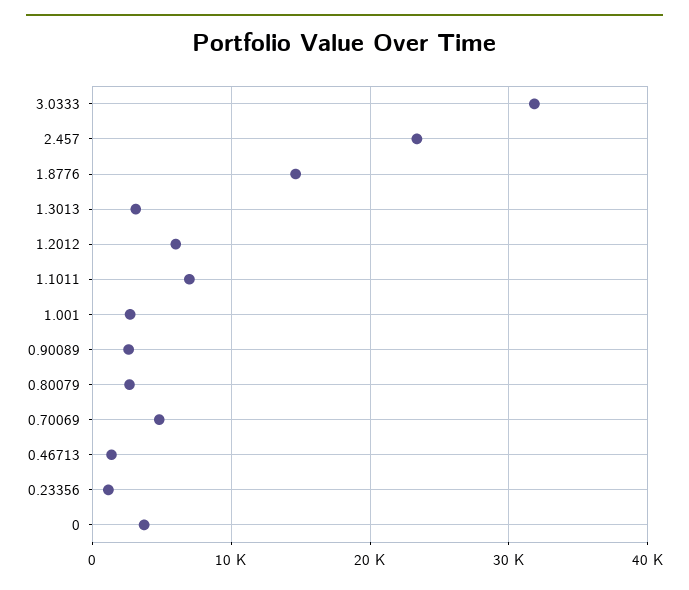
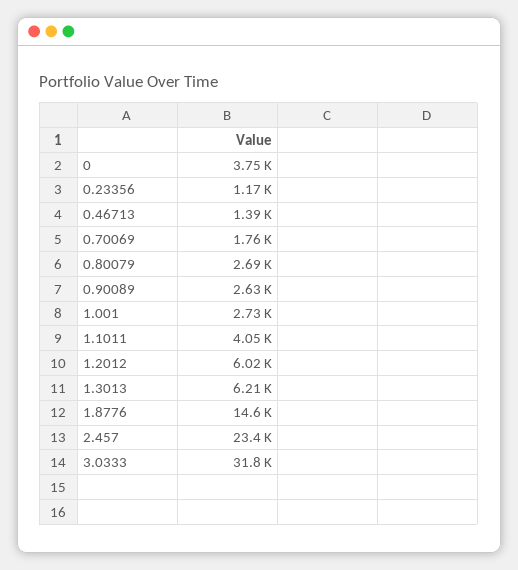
1.3013: 3000 -> 6210
1.1011: 7000 -> 4050
0.70069: 5000 -> 1760

